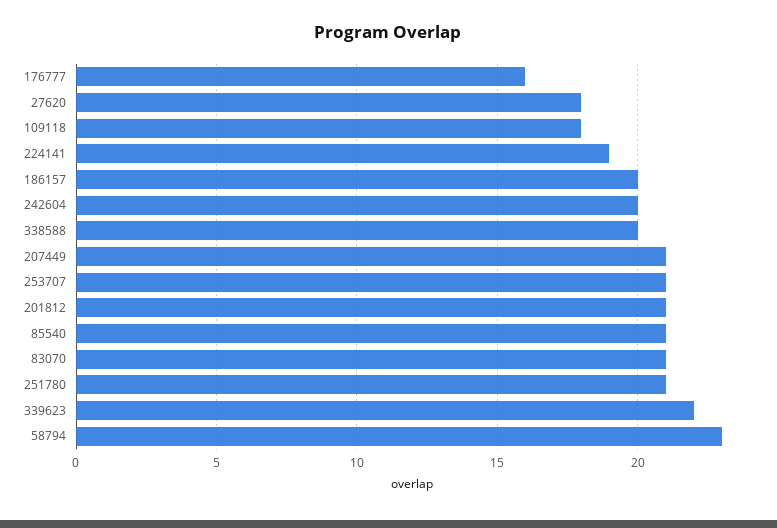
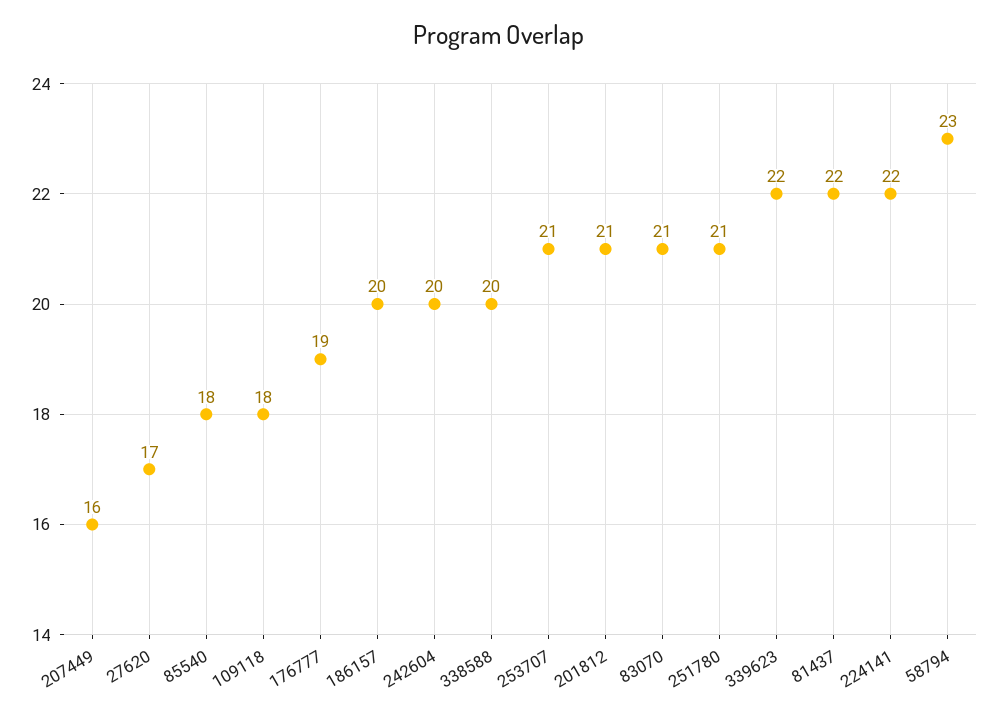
176777: 16 -> 19
27620: 18 -> 17
224141: 19 -> 22
207449: 21 -> 16
85540: 21 -> 18
81437: none -> 22

